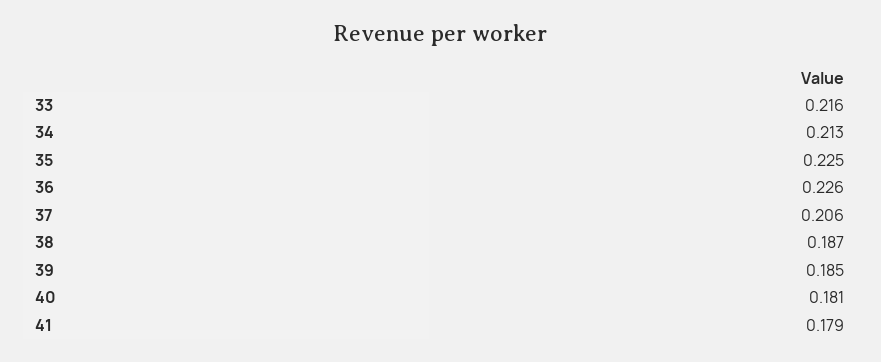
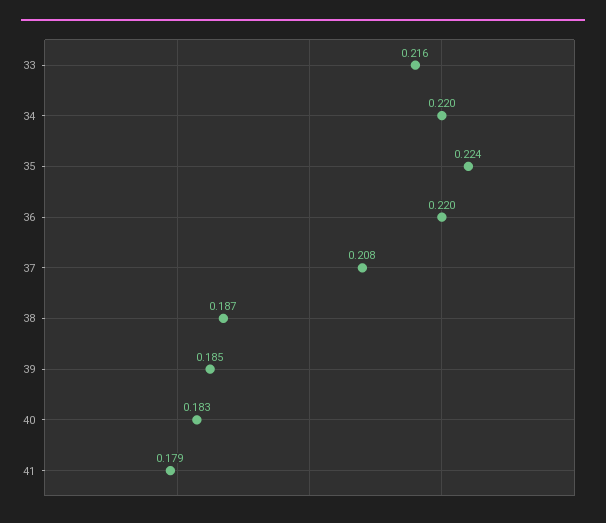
34: 0.213 -> 0.22
35: 0.225 -> 0.224
36: 0.226 -> 0.22
37: 0.206 -> 0.208
40: 0.181 -> 0.183

